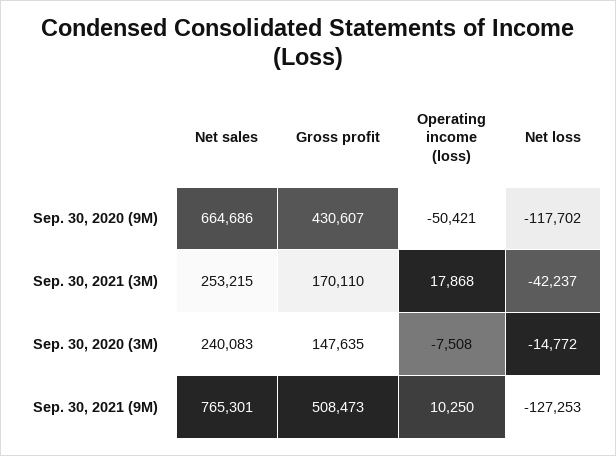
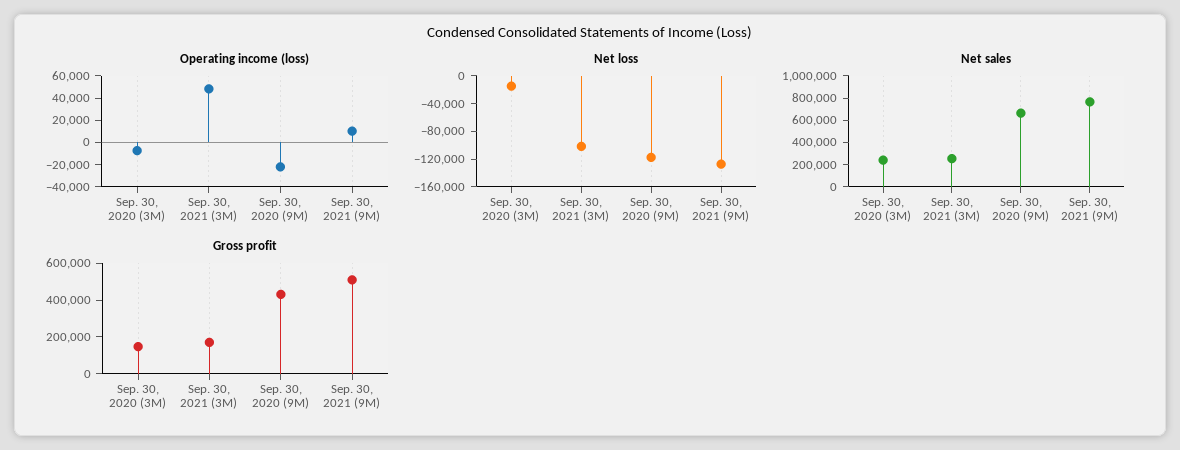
Operating income (loss), Sep. 30, 2020 (9M): -50421 -> -20000
Operating income (loss), Sep. 30, 2021 (3M): 17868 -> 50000
Net loss, Sep. 30, 2021 (3M): -42237 -> -100000

